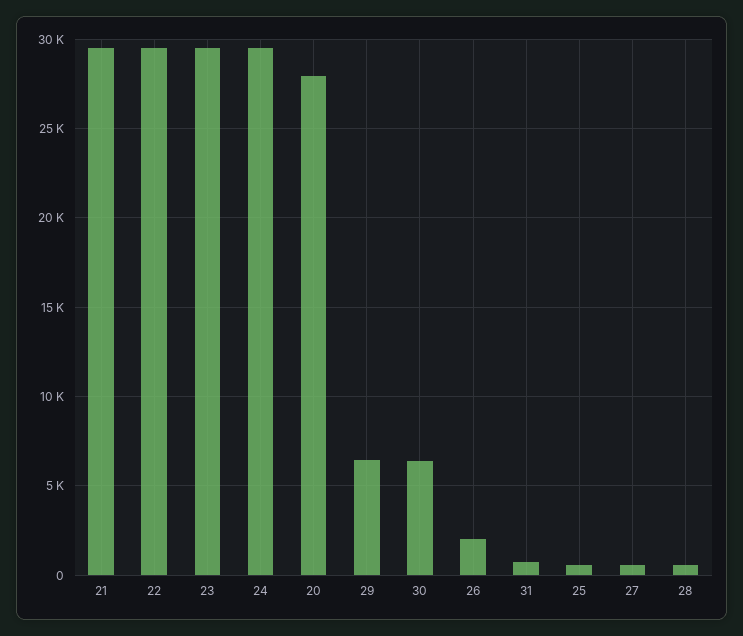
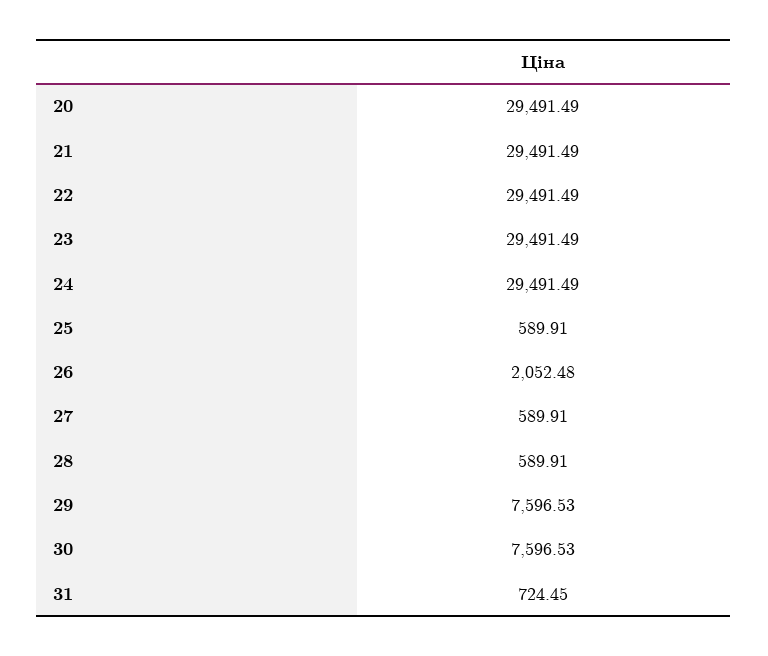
20: 28000 -> 29491.49
29: 6500 -> 7596.53
30: 6500 -> 7596.53

